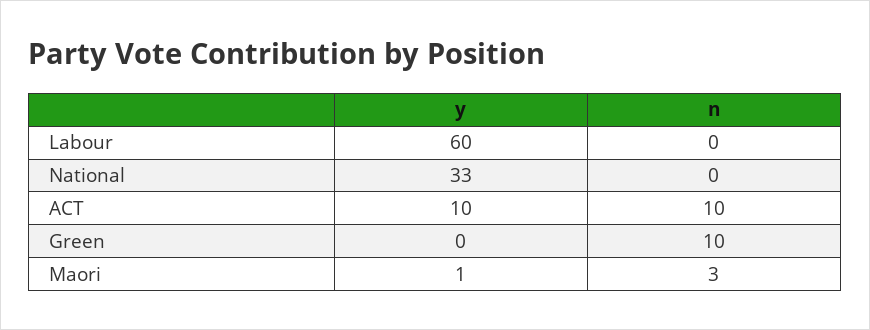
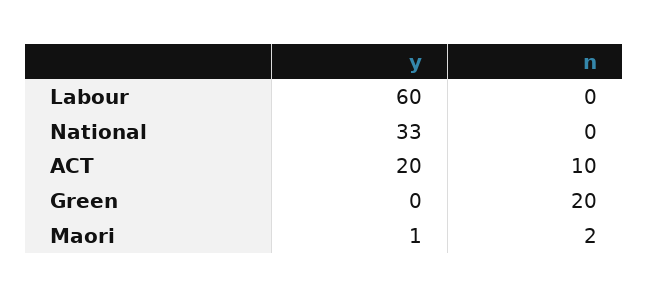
y, ACT: 10 -> 20
n, Green: 10 -> 20
n, Maori: 3 -> 2

